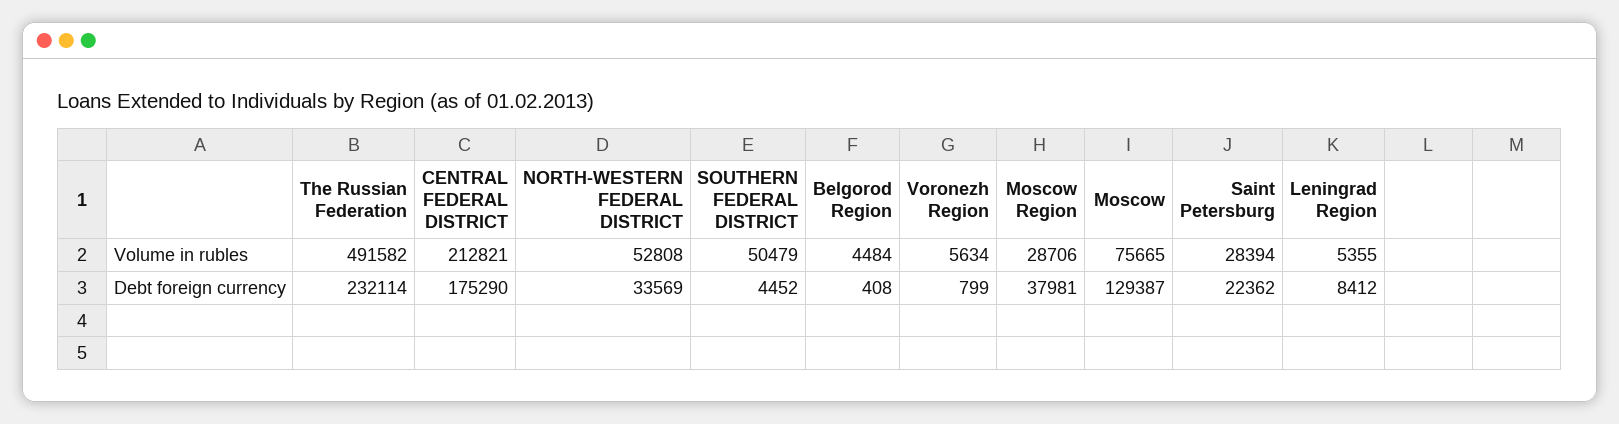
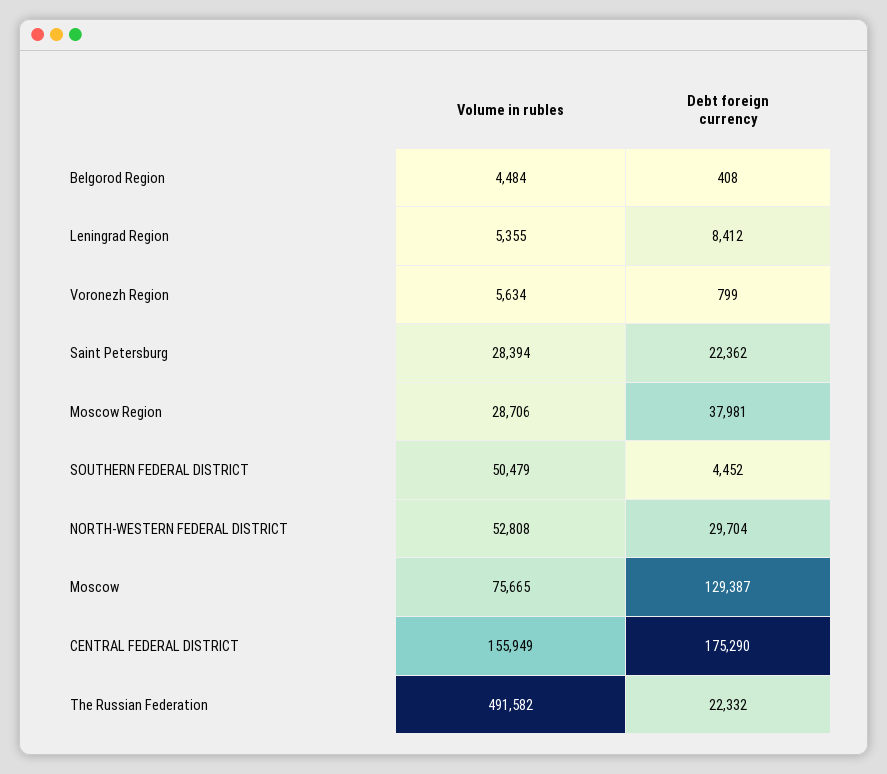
CENTRAL FEDERAL DISTRICT, Volume in rubles: 212821 -> 155949
The Russian Federation, Debt foreign currency: 232114 -> 22332
NORTH-WESTERN FEDERAL DISTRICT, Debt foreign currency: 33569 -> 29704

